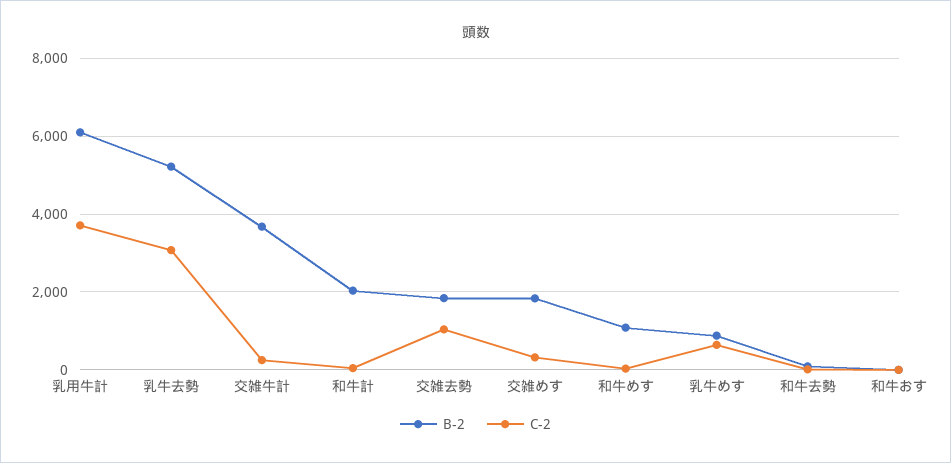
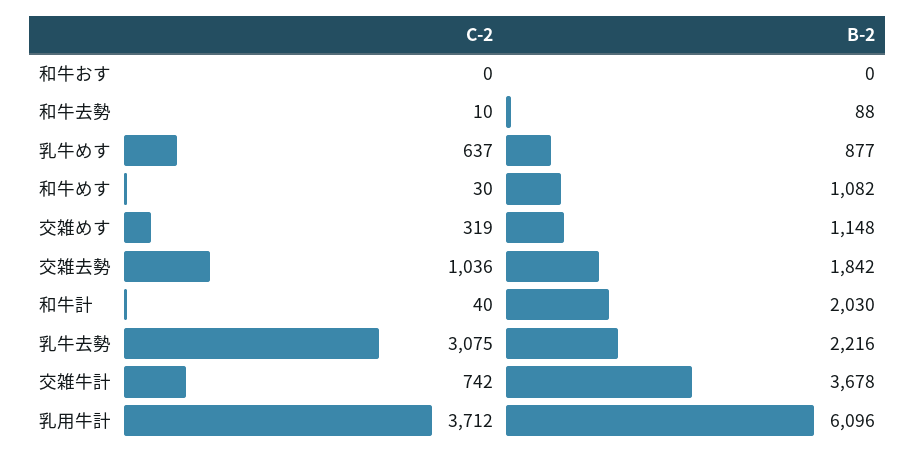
B-2, 乳牛去勢: 5200 -> 2216
C-2, 交雑牛計: 200 -> 742
B-2, 交雑めす: 1800 -> 1148

